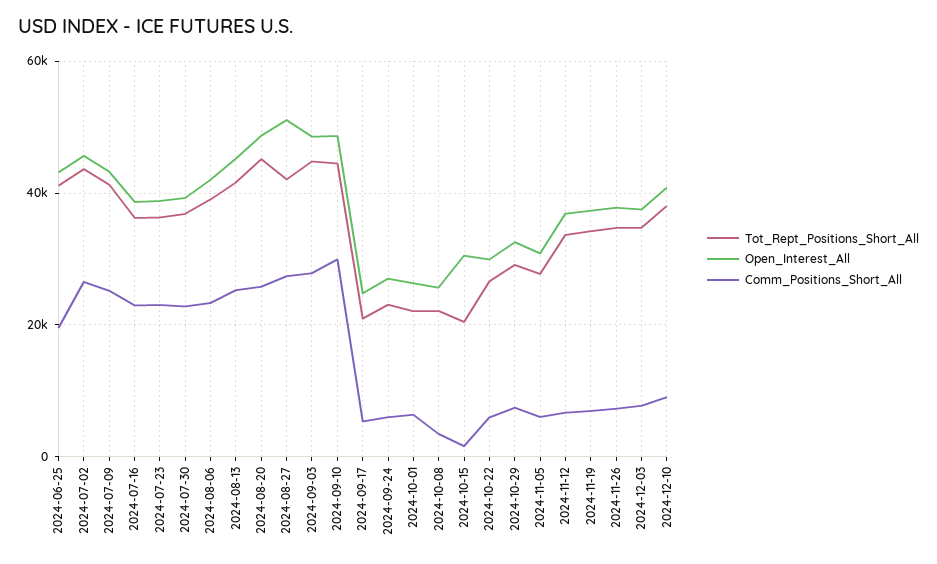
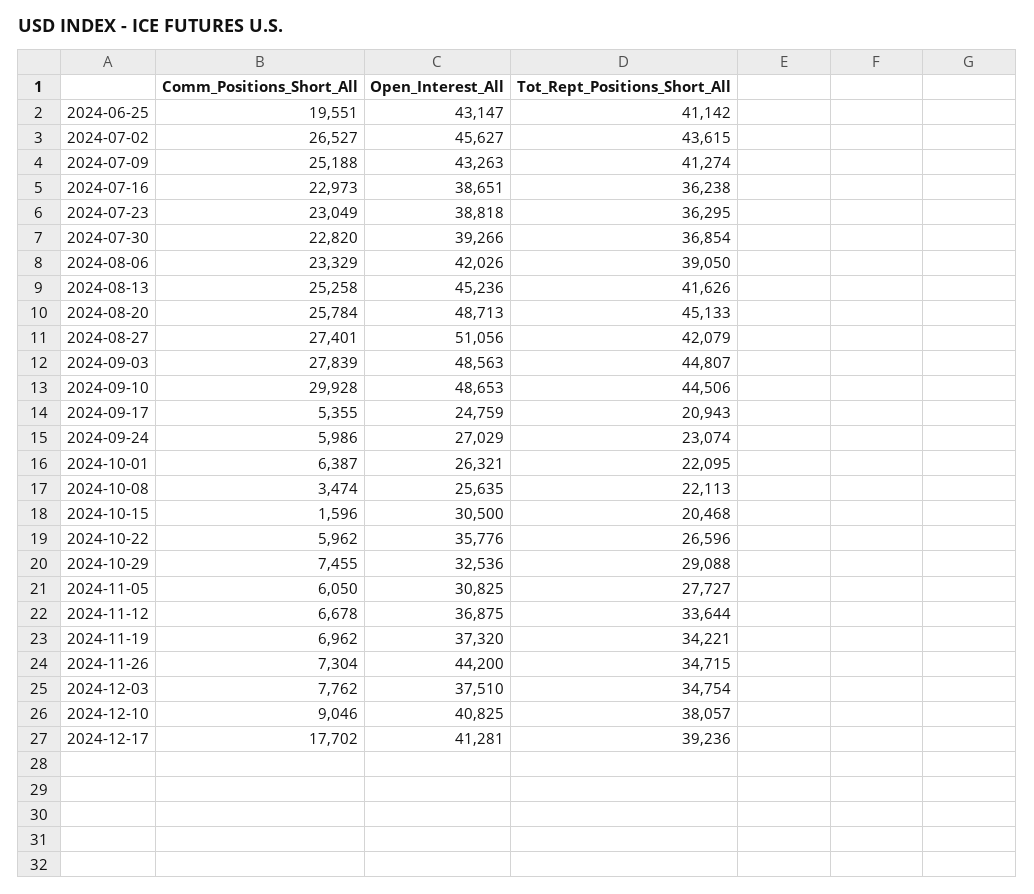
Open_Interest_All, 2024-10-22: 30000 -> 35776
Open_Interest_All, 2024-11-26: 38000 -> 44200
Comm_Positions_Short_All, 2024-12-17: none -> 17702
Open_Interest_All, 2024-12-17: none -> 41281
Tot_Rept_Positions_Short_All, 2024-12-17: none -> 39236

